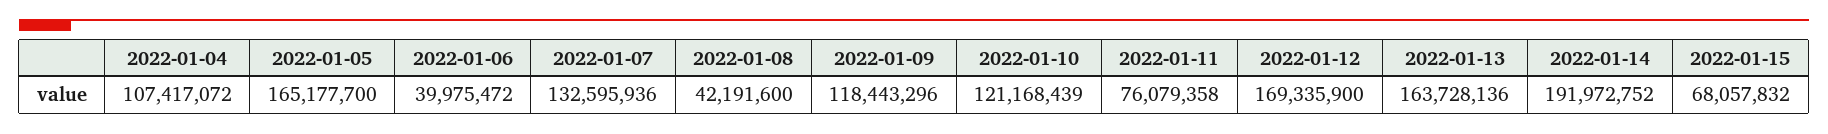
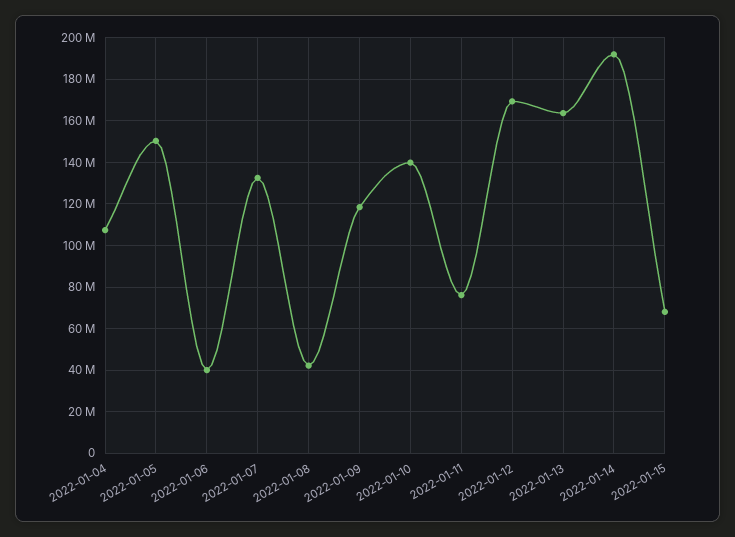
2022-01-05: 165177700 -> 150000000
2022-01-10: 121168439 -> 140000000

